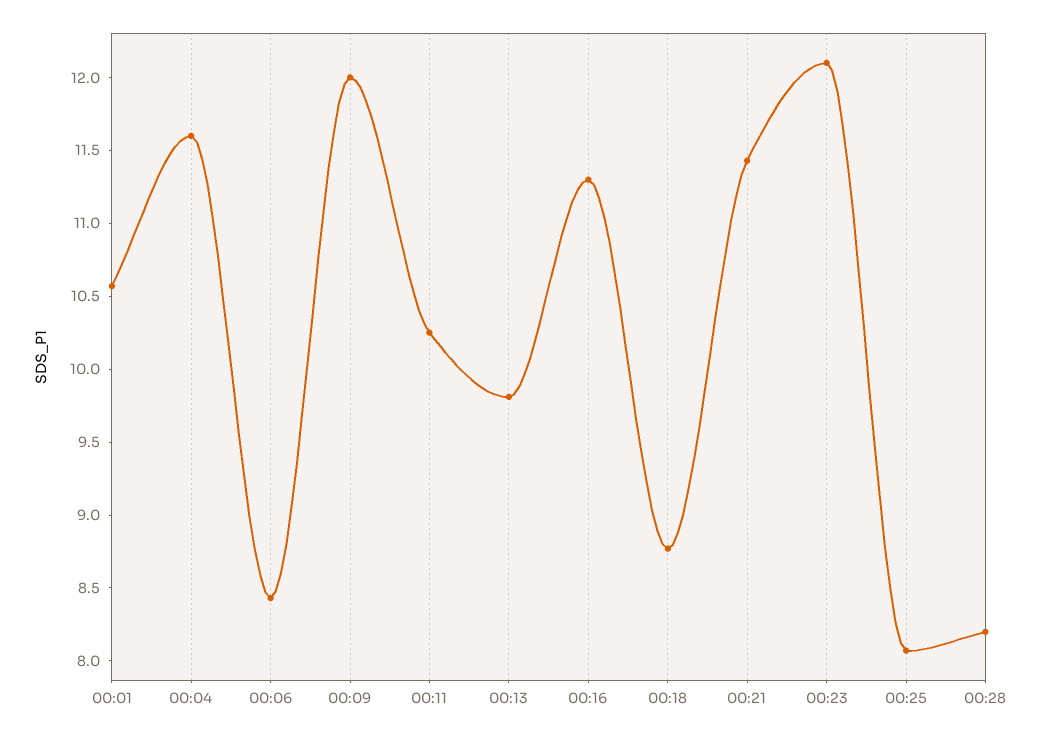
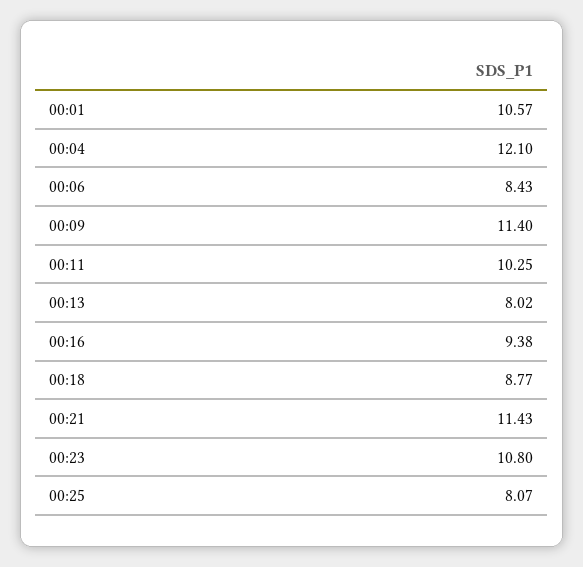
00:04: 11.6 -> 12.1
00:09: 12 -> 11.4
00:13: 9.8 -> 8.02
00:16: 11.3 -> 9.38
00:23: 12.1 -> 10.8
00:28: 8.2 -> none

